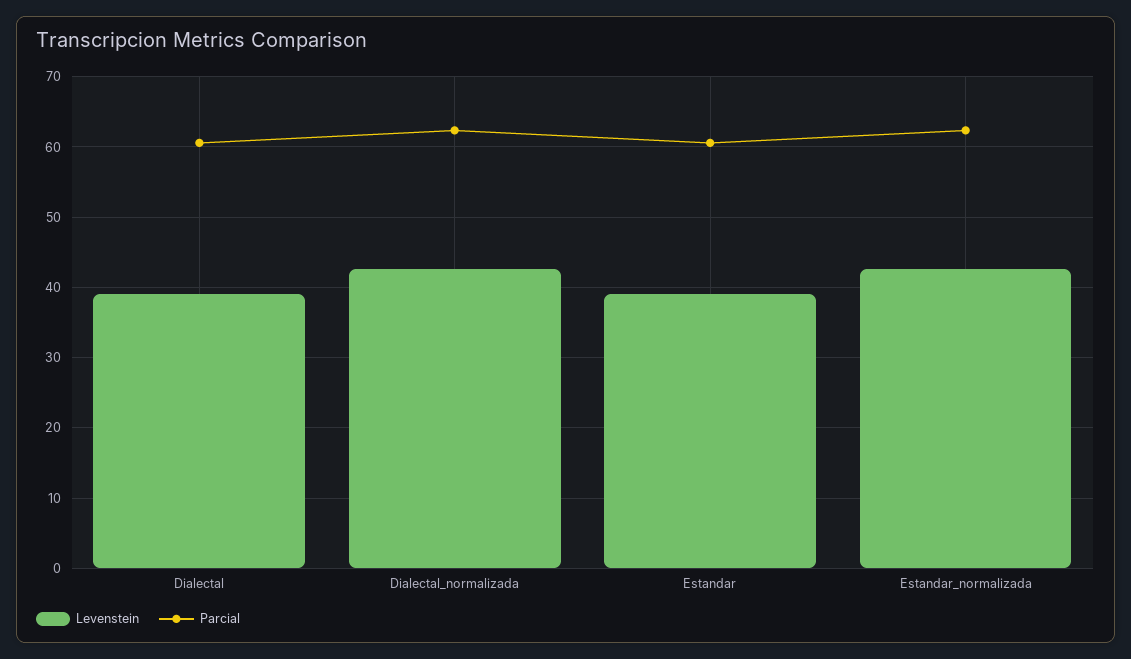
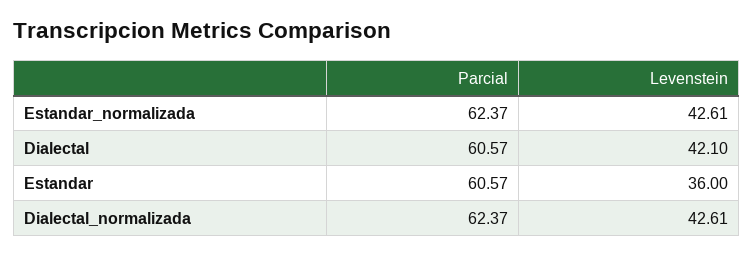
Levenstein, Dialectal: 39 -> 42.1
Levenstein, Estandar: 39 -> 36

